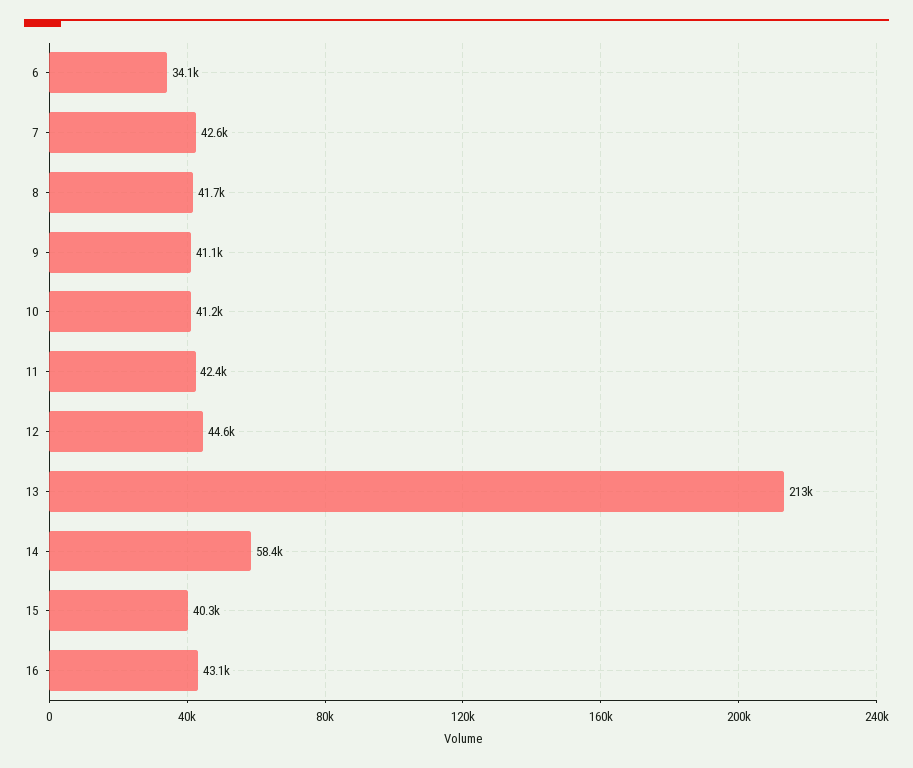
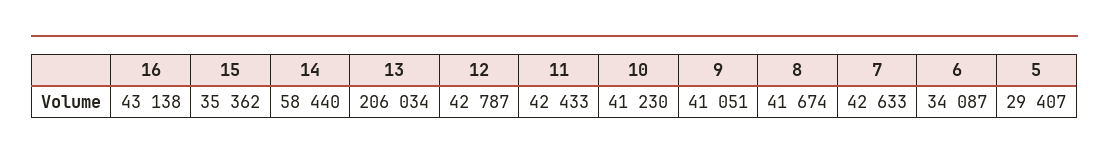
12: 44600 -> 42787
13: 213000 -> 206034
15: 40300 -> 35362
5: none -> 29407

